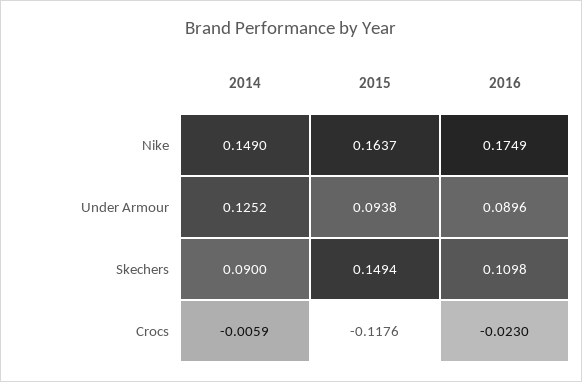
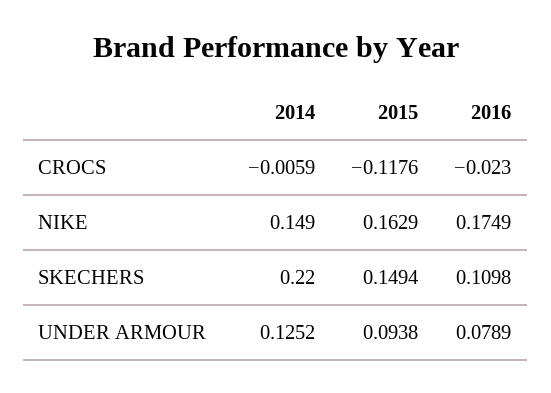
2015, Nike: 0.1637 -> 0.1629
2016, Under Armour: 0.0896 -> 0.0789
2014, Skechers: 0.09 -> 0.22

